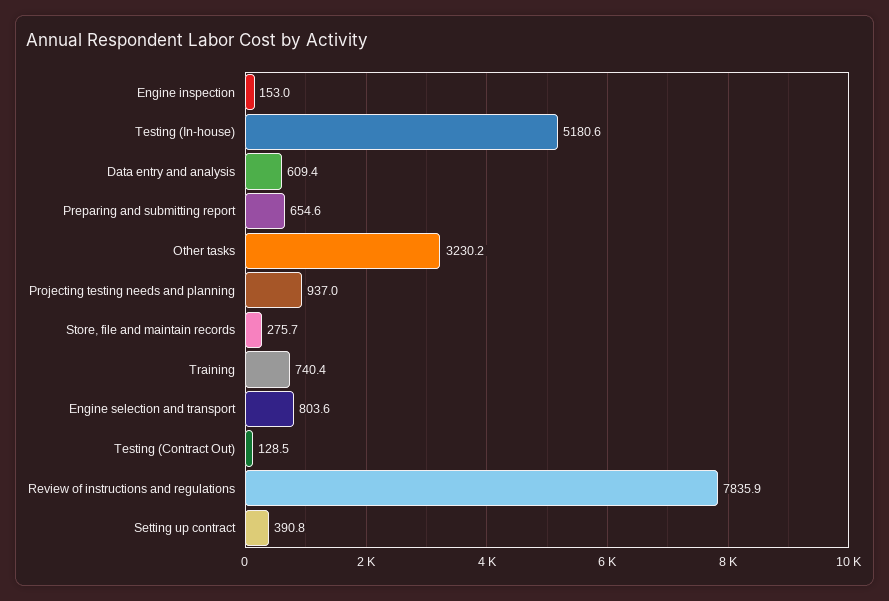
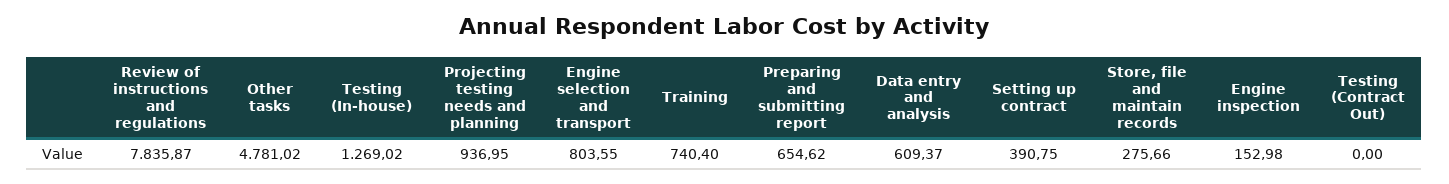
Testing (In-house): 5180.6 -> 1269.02
Other tasks: 3230.2 -> 4781.02
Testing (Contract Out): 128.5 -> 0

